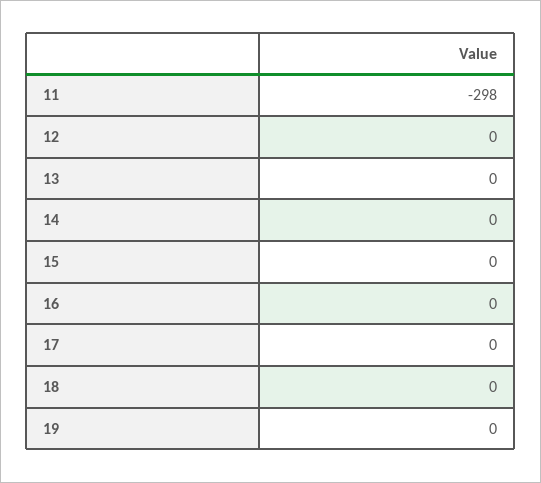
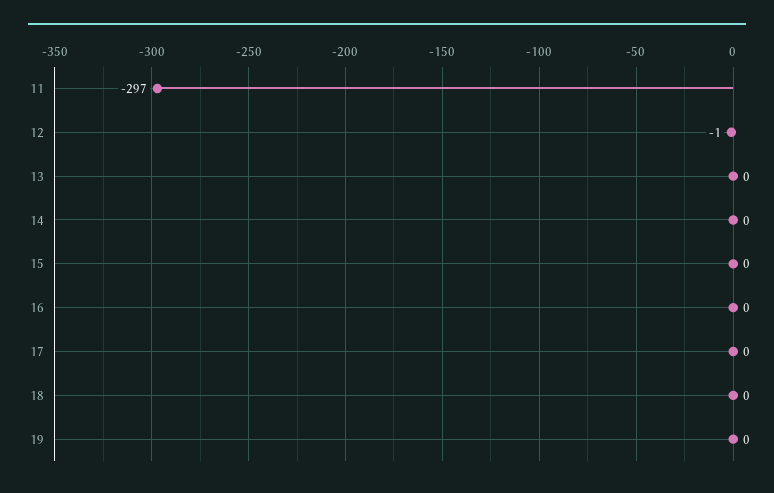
11: -298 -> -297
12: 0 -> -1

